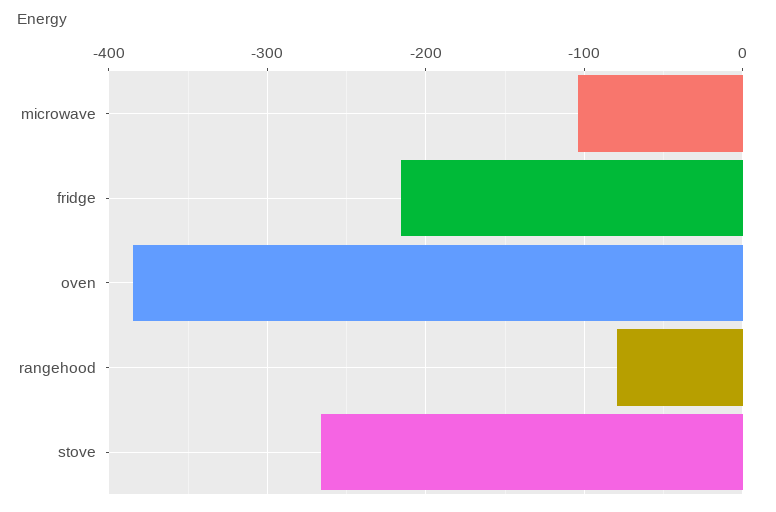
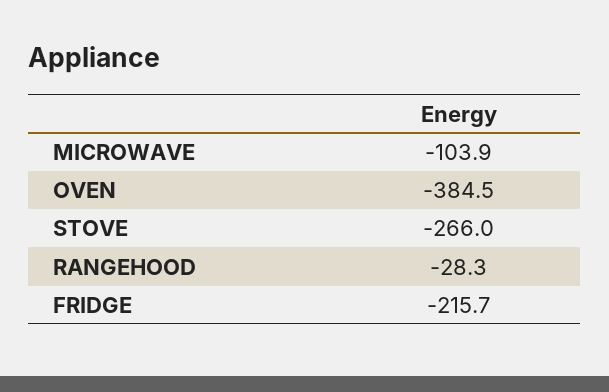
rangehood: -80 -> -28.3

